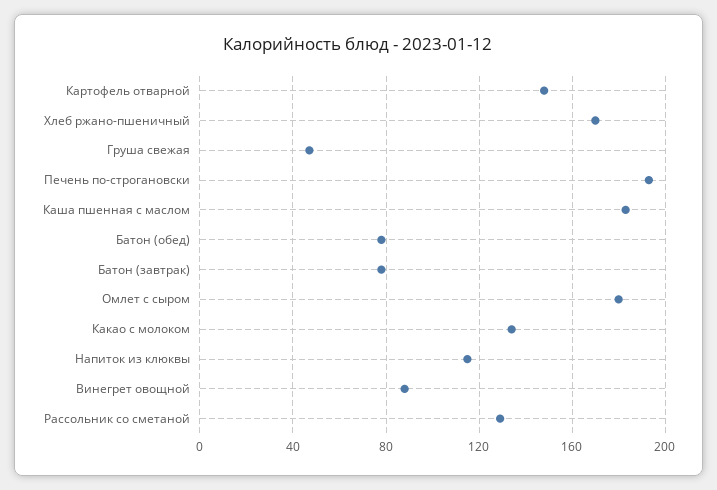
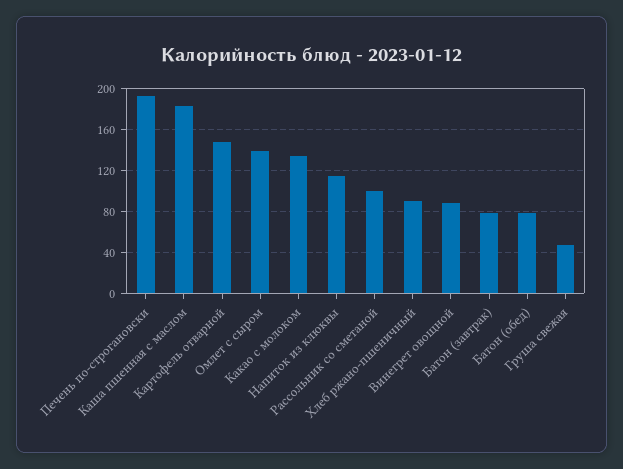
Хлеб ржано-пшеничный: 170 -> 90
Омлет с сыром: 180 -> 140
Рассольник со сметаной: 130 -> 100

